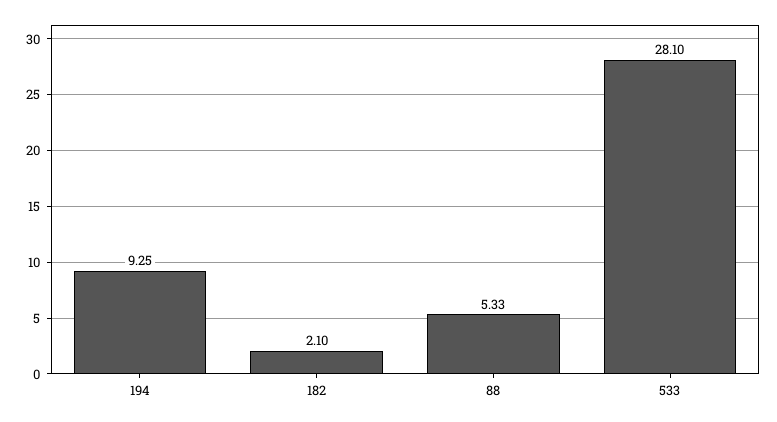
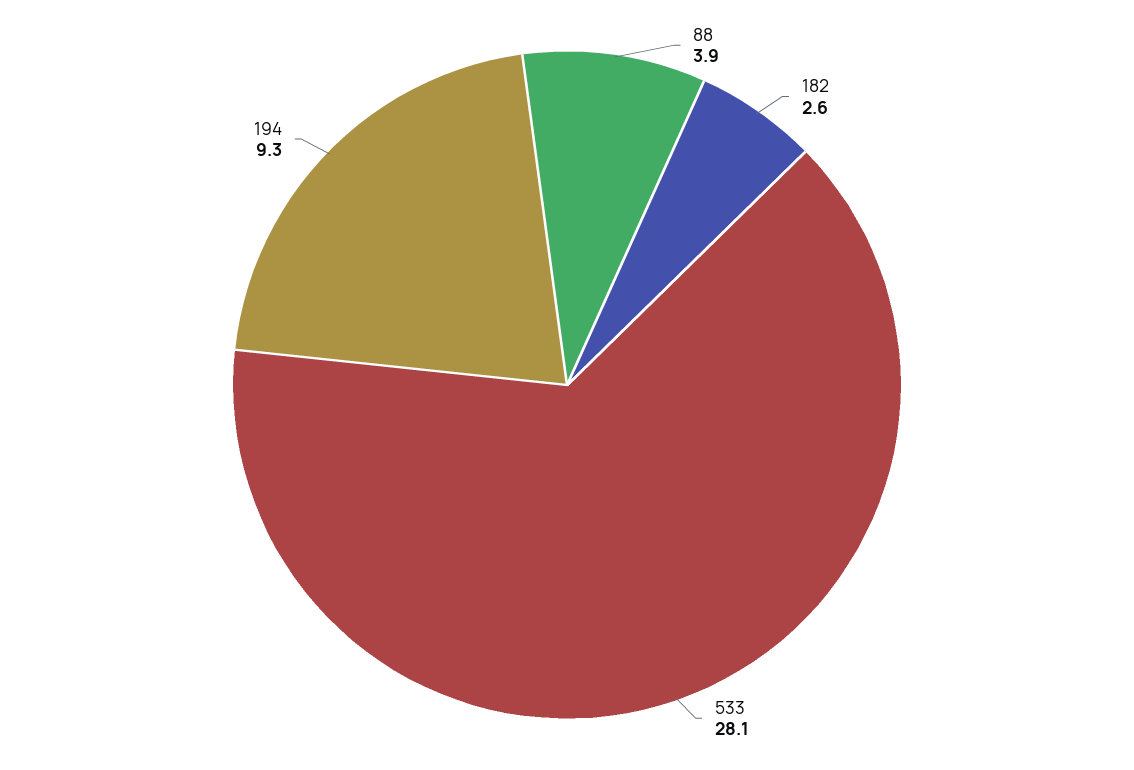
182: 2.1 -> 2.6
88: 5.33 -> 3.9

